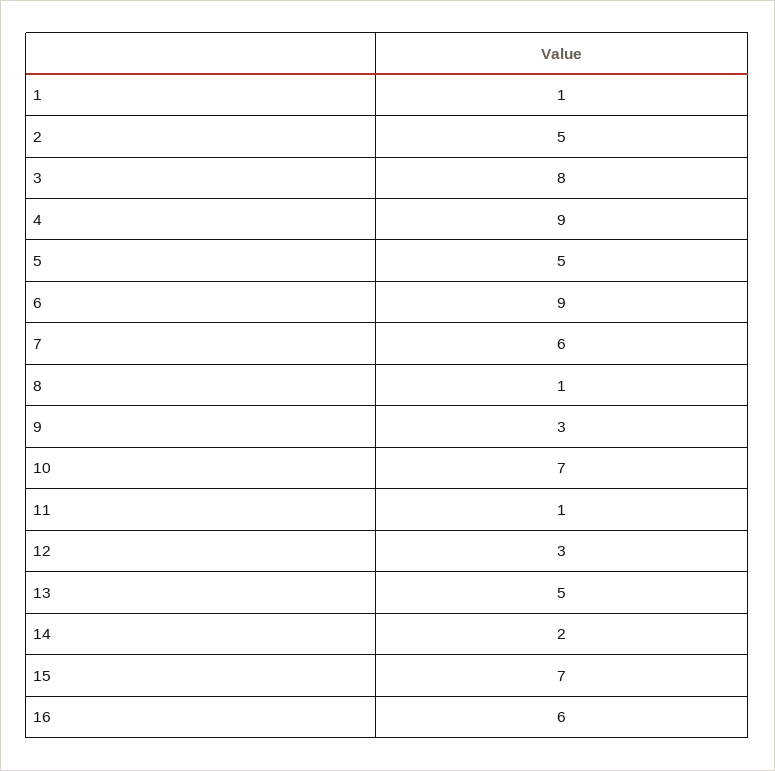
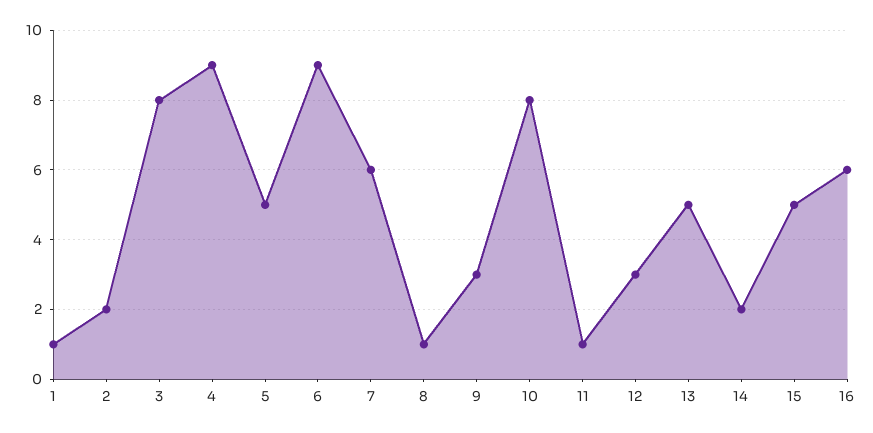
2: 5 -> 2
10: 7 -> 8
15: 7 -> 5

